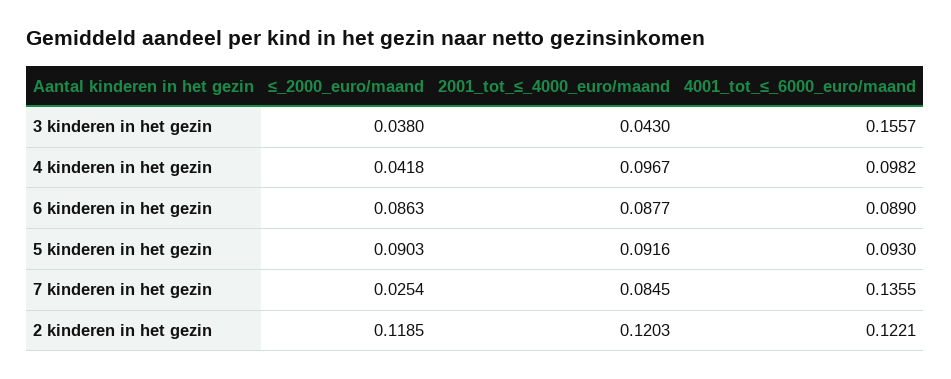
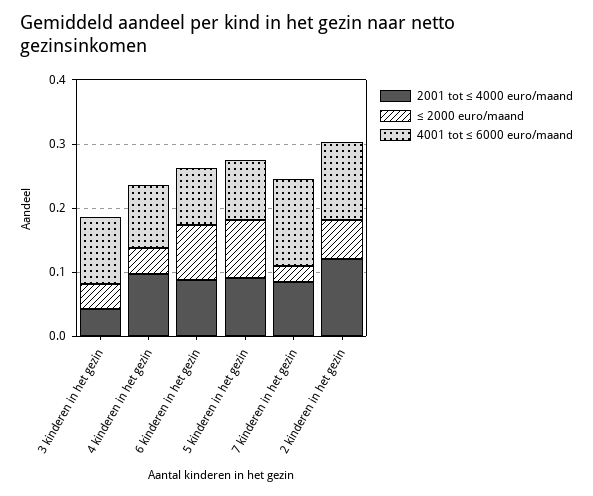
4001_tot_≤_6000_euro/maand, 3 kinderen in het gezin: 0.1557 -> 0.1
≤_2000_euro/maand, 2 kinderen in het gezin: 0.1185 -> 0.06

